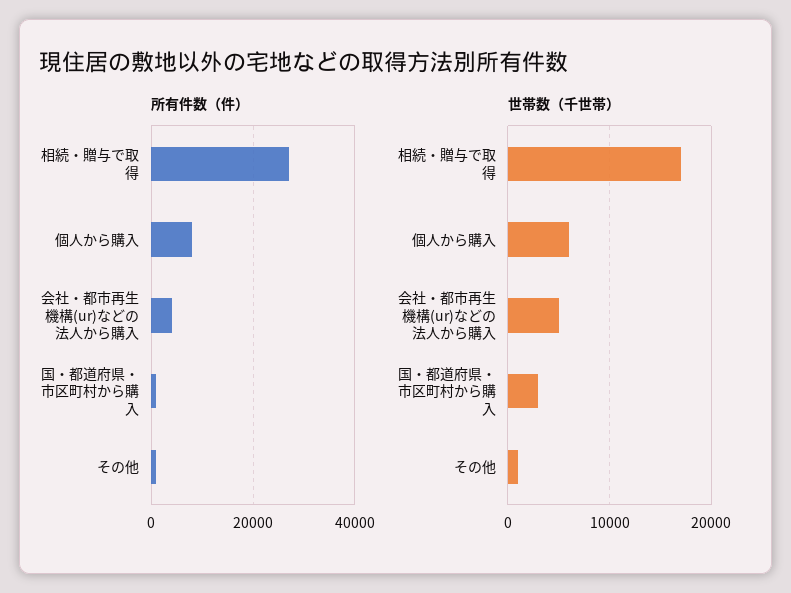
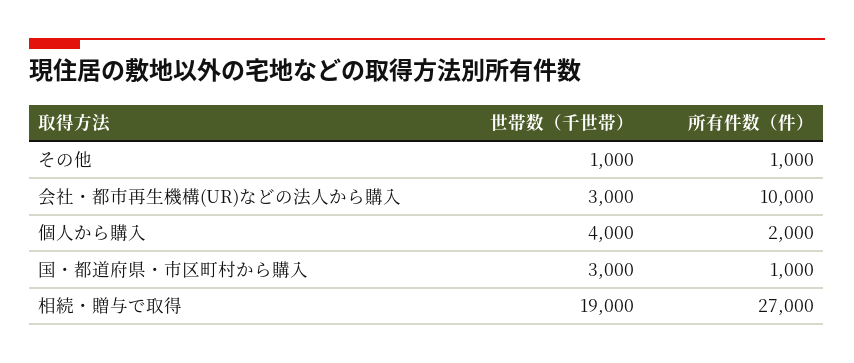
所有件数（件）, 個人から購入: 8000 -> 2000
所有件数（件）, 会社・都市再生機構(ur)などの法人から購入: 4000 -> 10000
世帯数（千世帯）, 相続・贈与で取得: 17000 -> 19000
世帯数（千世帯）, 個人から購入: 6000 -> 4000
世帯数（千世帯）, 会社・都市再生機構(ur)などの法人から購入: 5000 -> 3000

